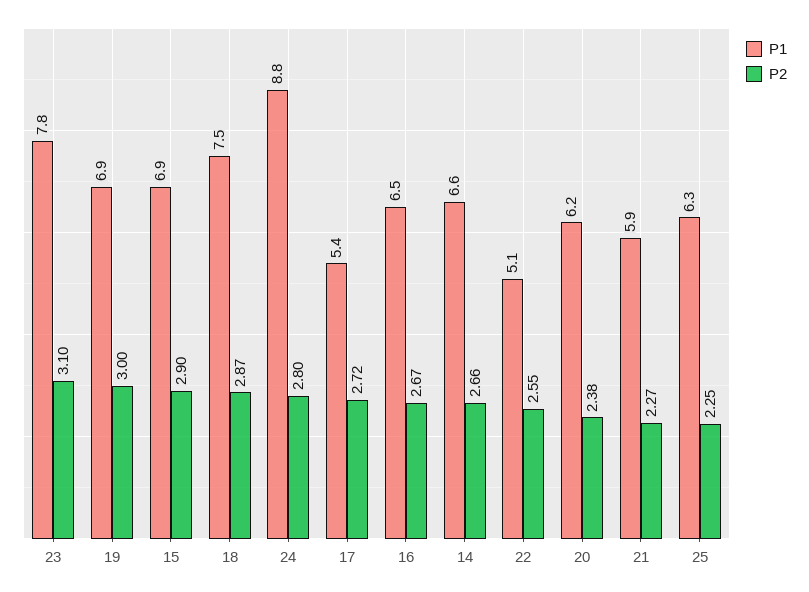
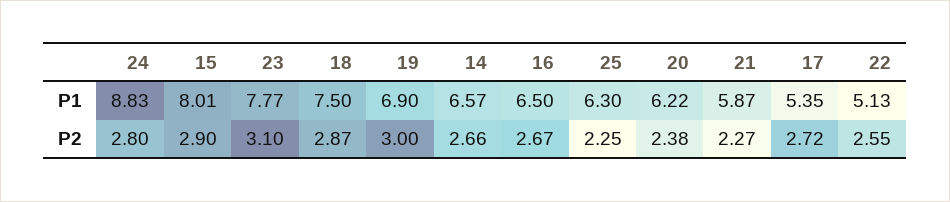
P1, 15: 6.9 -> 8.01

